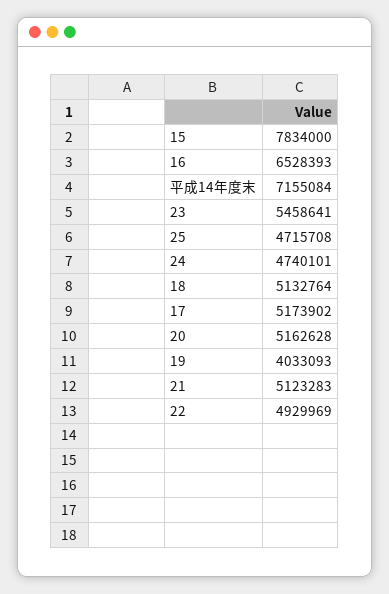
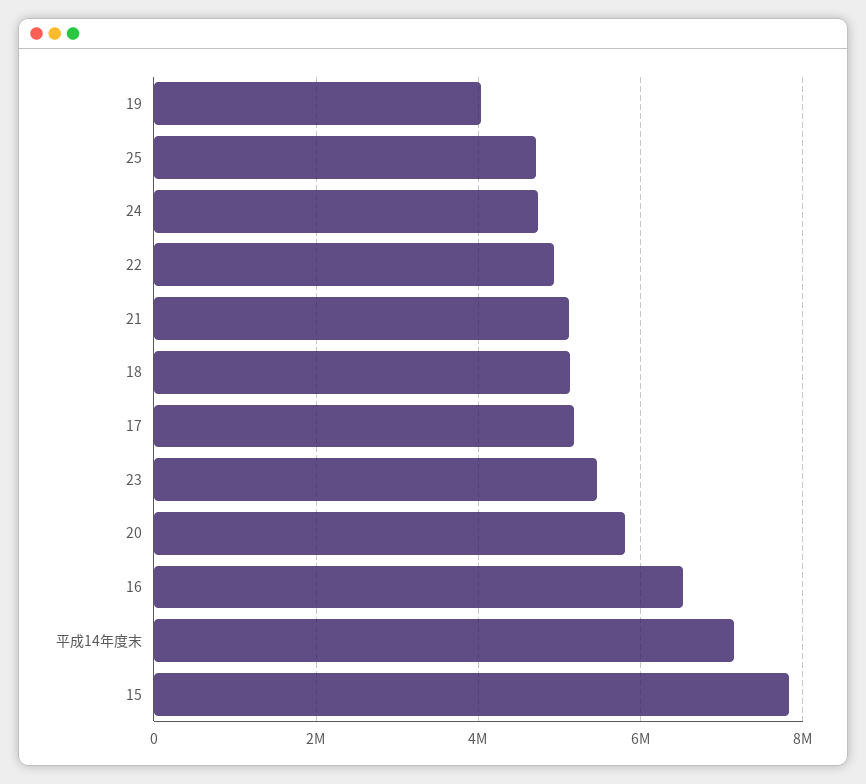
20: 5162628 -> 5800000

